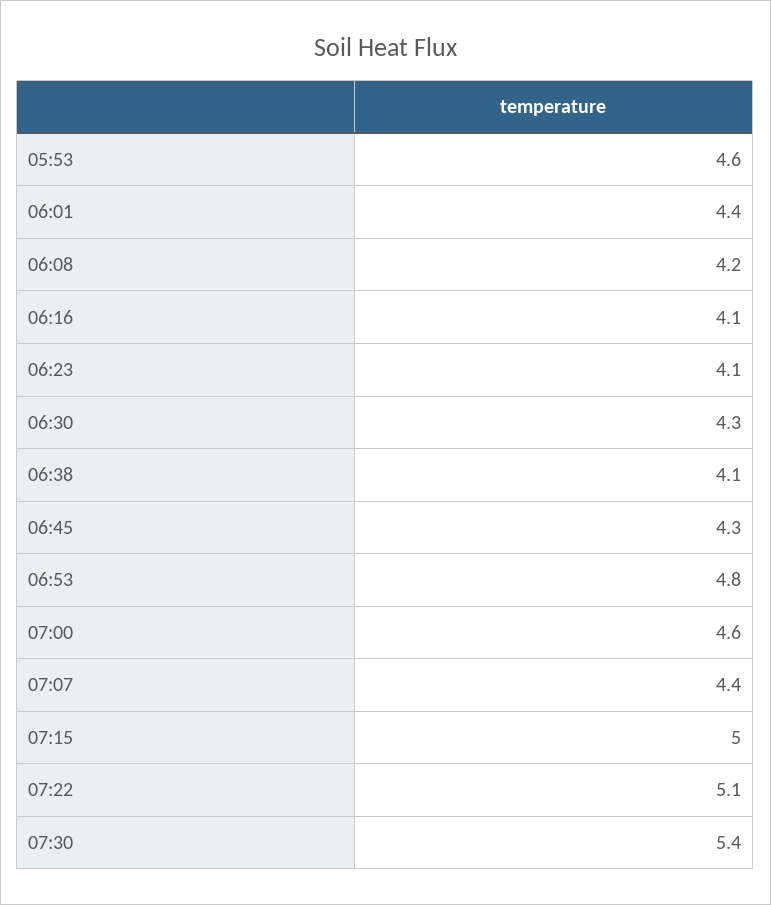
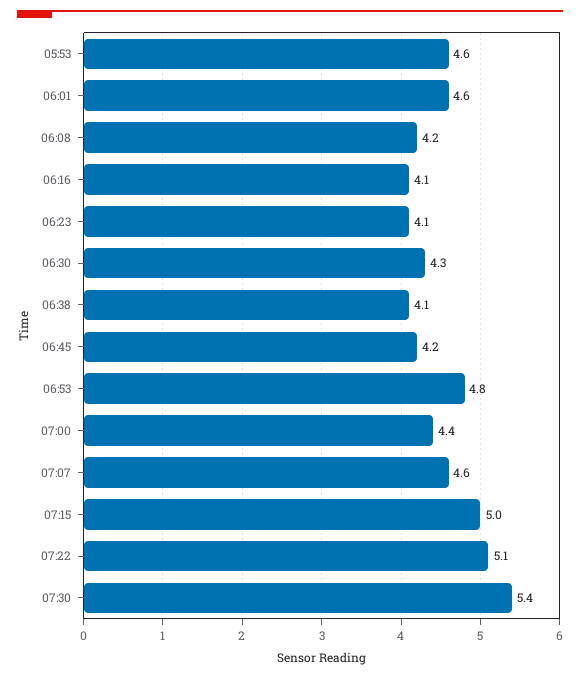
06:01: 4.4 -> 4.6
06:45: 4.3 -> 4.2
07:00: 4.6 -> 4.4
07:07: 4.4 -> 4.6

